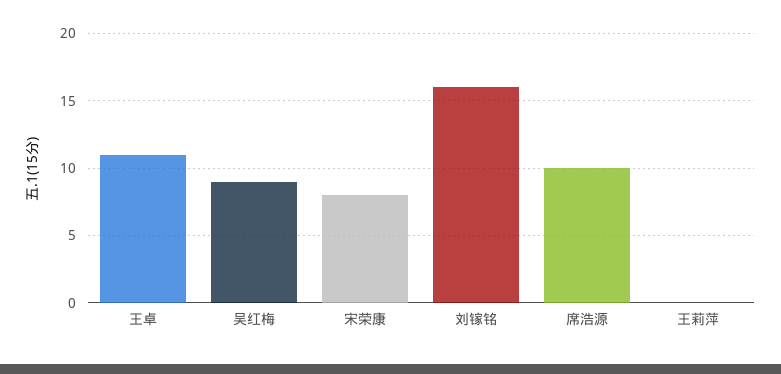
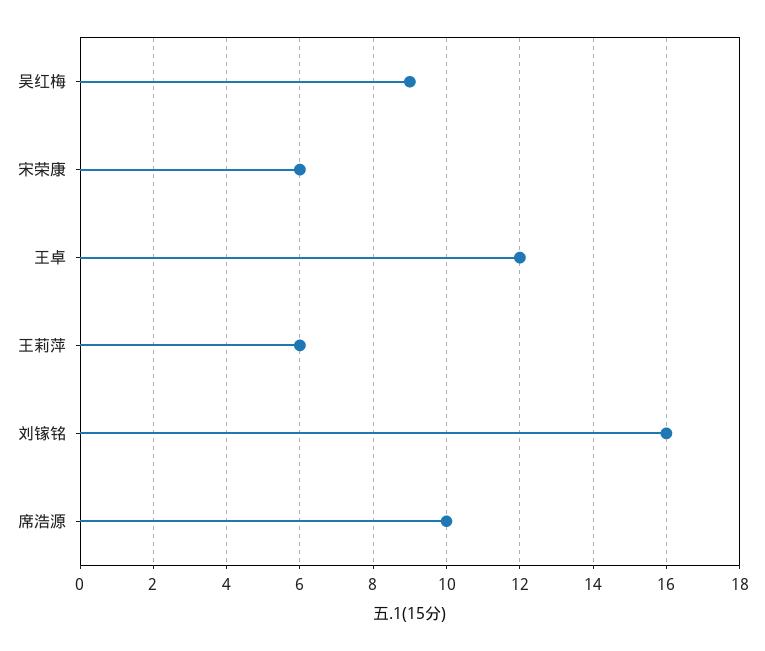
王卓: 11 -> 12
宋荣康: 8 -> 6
王莉萍: 0 -> 6

